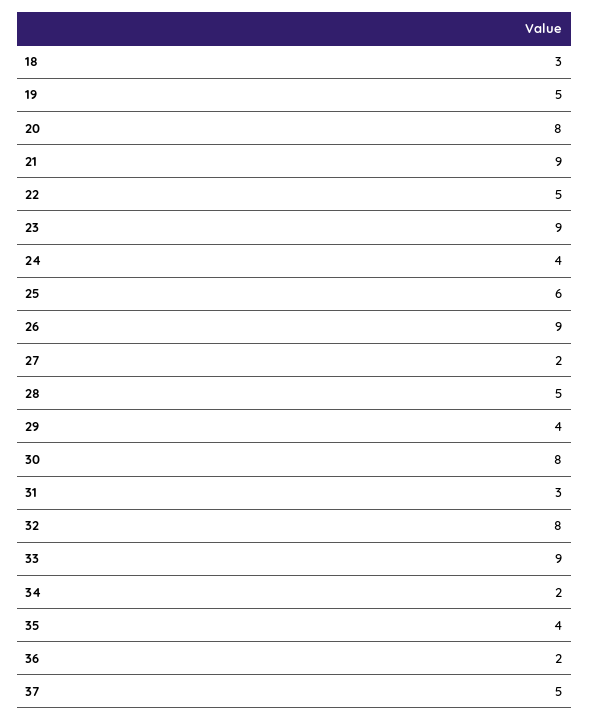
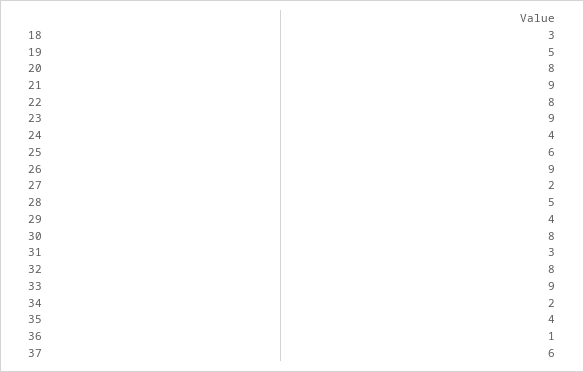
22: 5 -> 8
36: 2 -> 1
37: 5 -> 6

